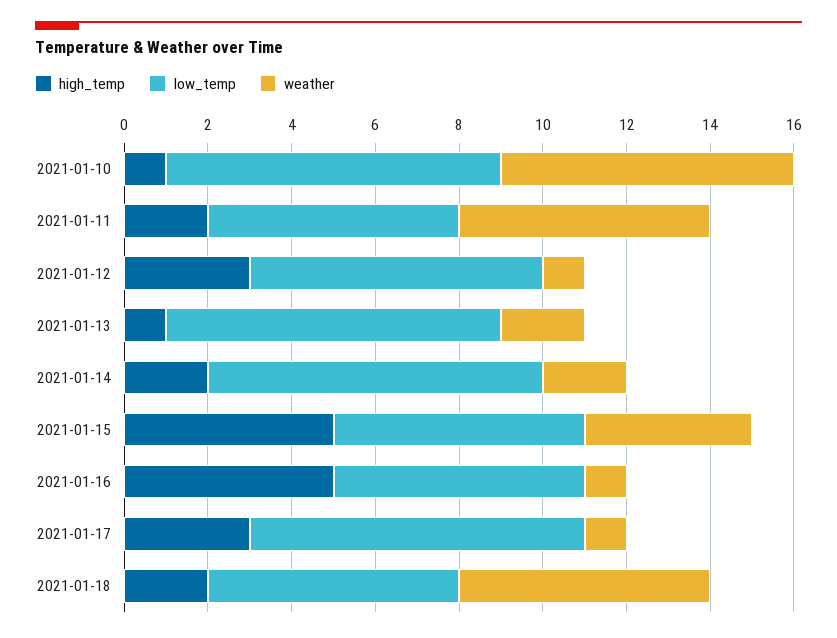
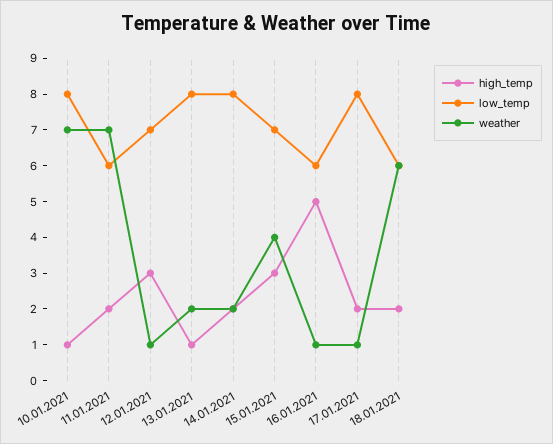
weather, 2021-01-11: 6 -> 7
high_temp, 2021-01-15: 5 -> 3
low_temp, 2021-01-15: 6 -> 7
high_temp, 2021-01-17: 3 -> 2

